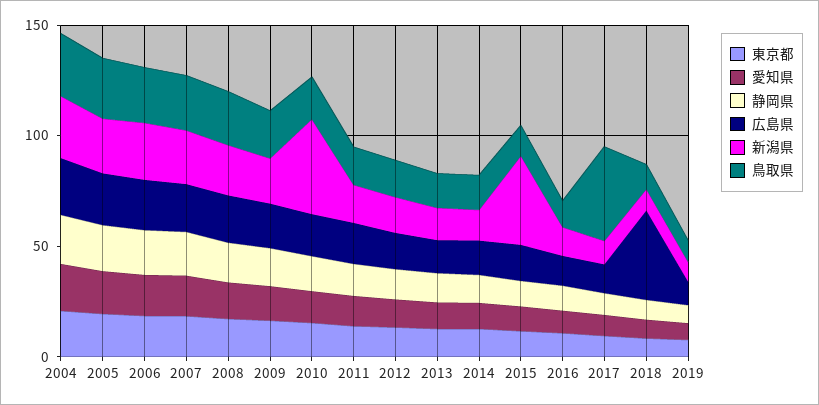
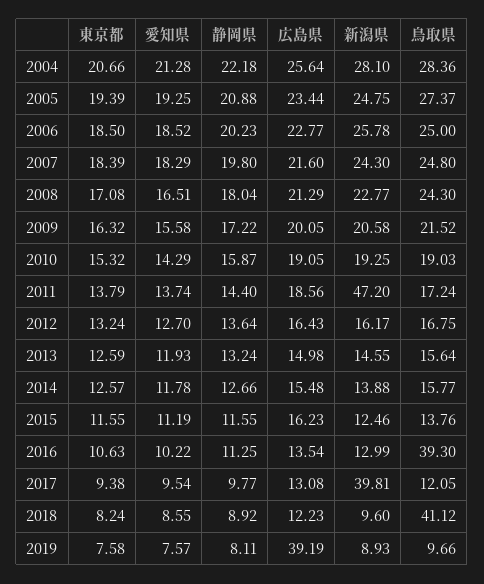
新潟県, 2010: 40 -> 19.25
新潟県, 2011: 20 -> 47.2
新潟県, 2015: 40 -> 12.46
鳥取県, 2016: 10 -> 39.3
新潟県, 2017: 10 -> 39.81
鳥取県, 2017: 40 -> 12.05
広島県, 2018: 40 -> 12.23
鳥取県, 2018: 10 -> 41.12
広島県, 2019: 10 -> 39.19

